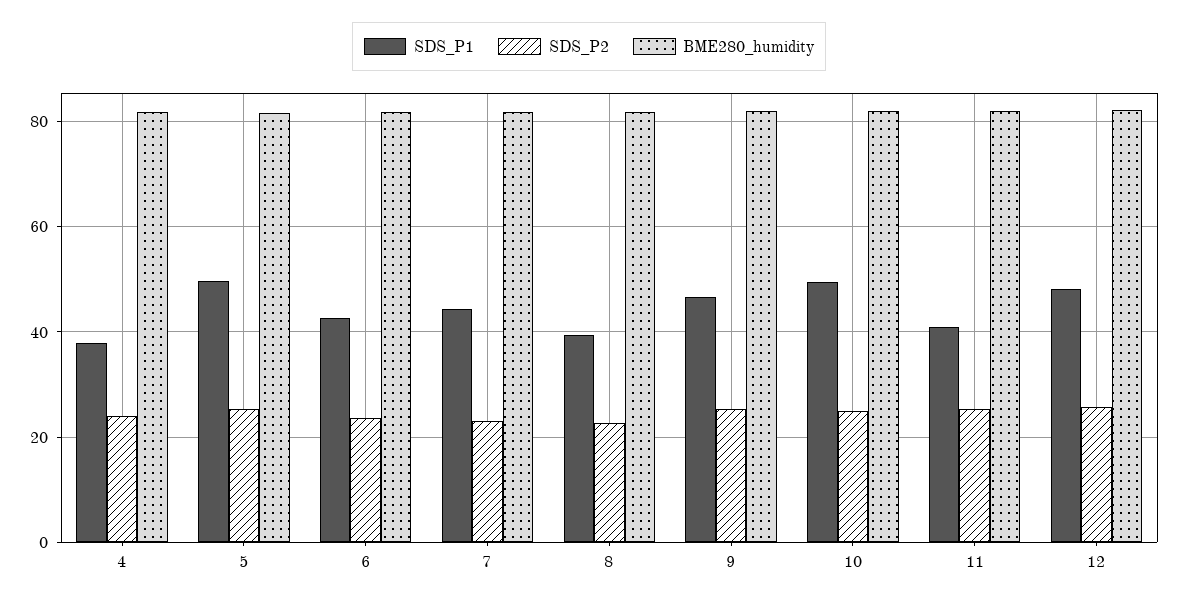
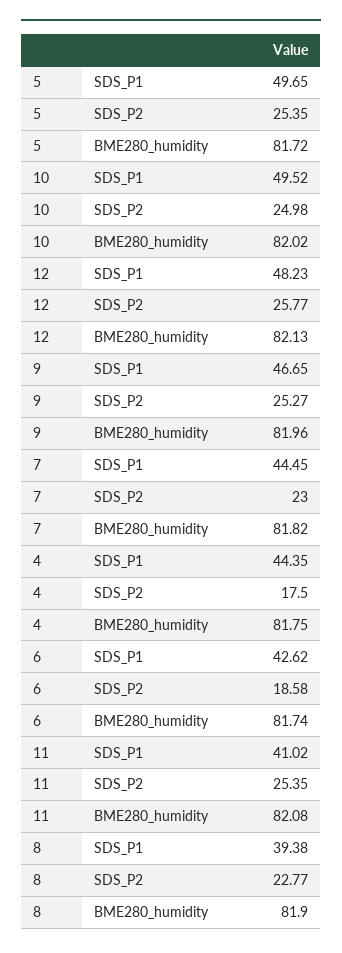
SDS_P1, 4: 38 -> 44.35
SDS_P2, 4: 24 -> 17.5
SDS_P2, 6: 24 -> 18.58

